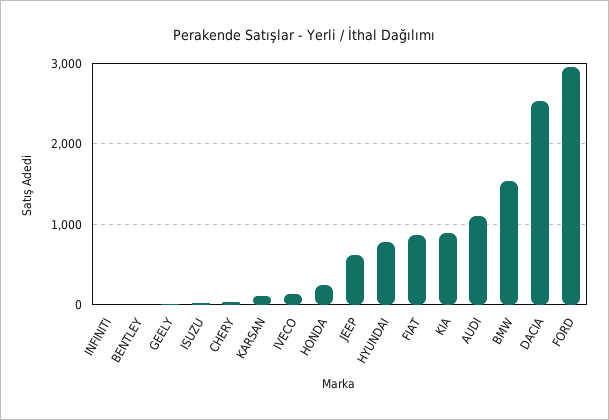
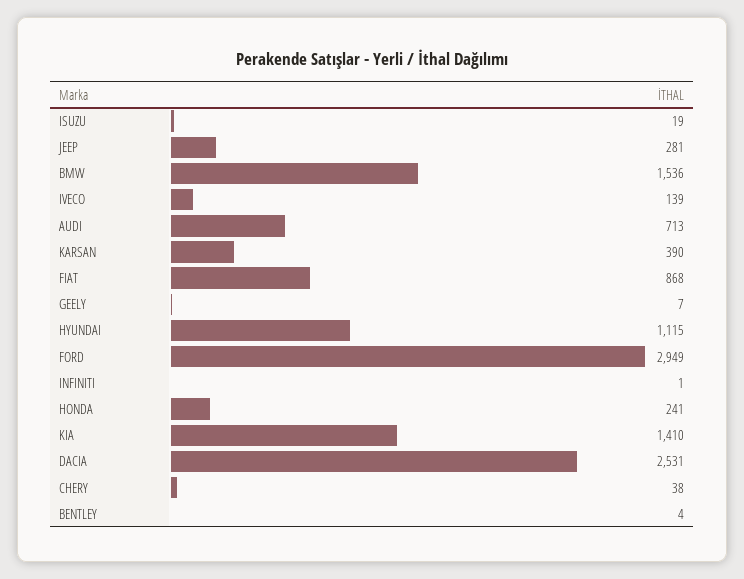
KARSAN: 100 -> 390
JEEP: 600 -> 281
HYUNDAI: 800 -> 1115
KIA: 900 -> 1410
AUDI: 1100 -> 713

